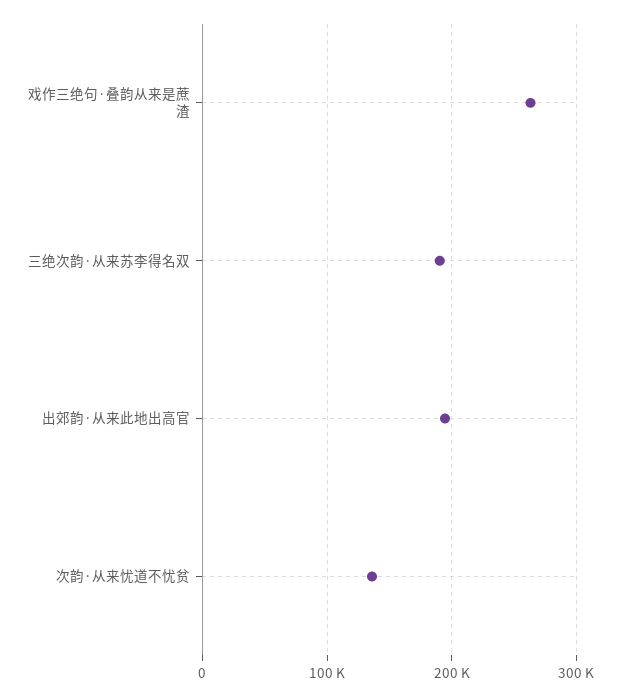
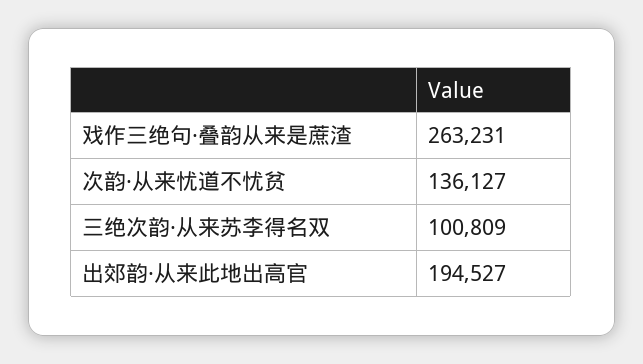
三绝次韵·从来苏李得名双: 190000 -> 100809

